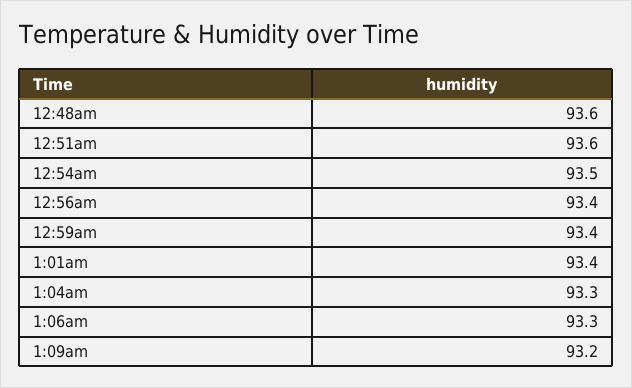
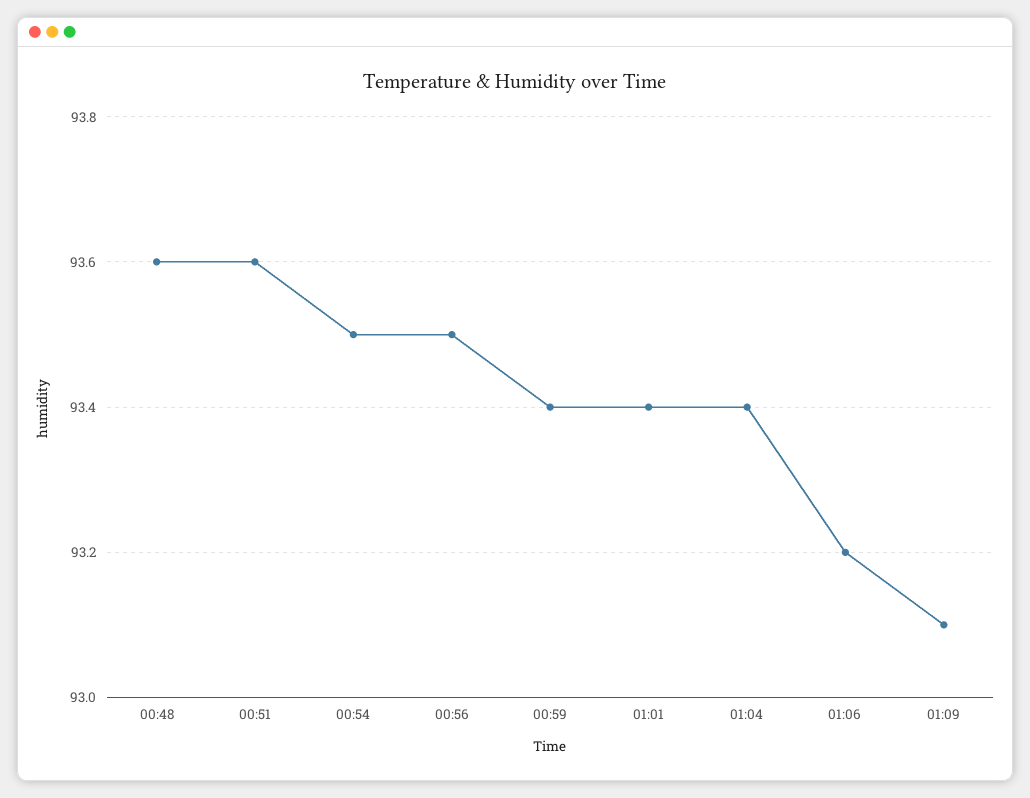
12:56am: 93.4 -> 93.5
1:04am: 93.3 -> 93.4
1:06am: 93.3 -> 93.2
1:09am: 93.2 -> 93.1

